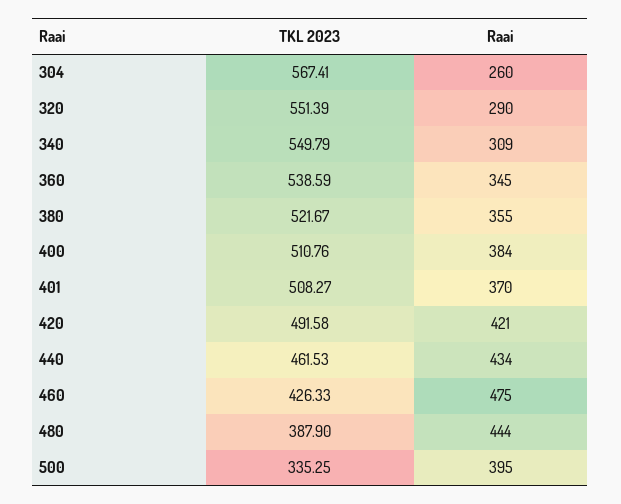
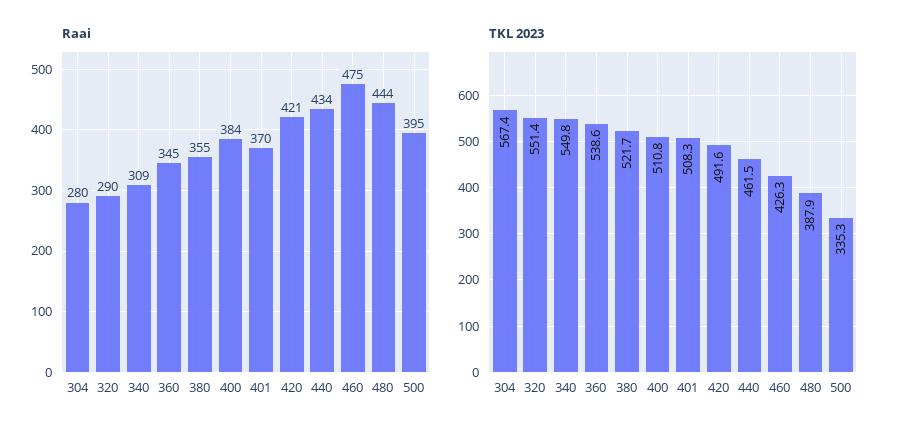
Raai, 304: 260 -> 280

